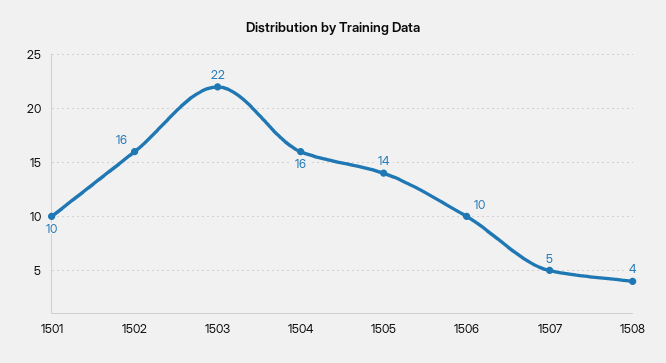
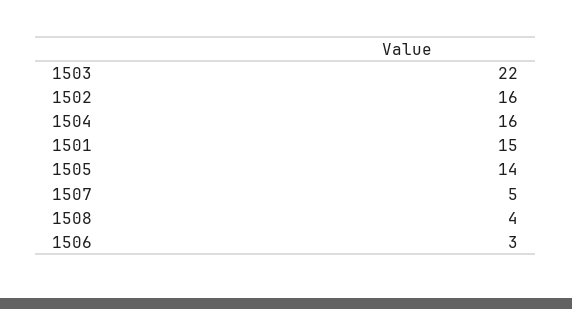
1501: 10 -> 15
1506: 10 -> 3

